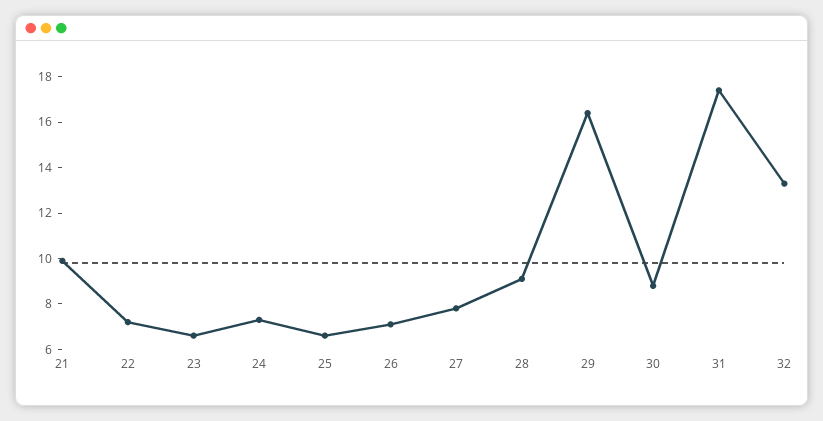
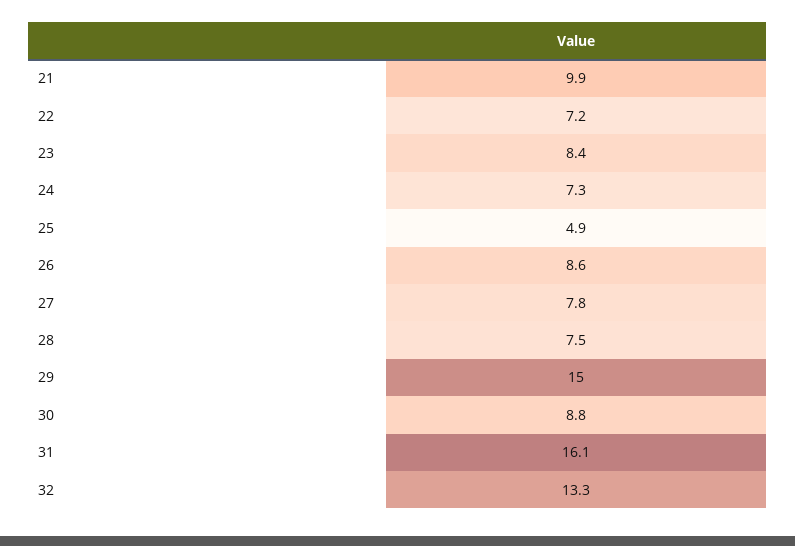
23: 6.5 -> 8.4
25: 6.5 -> 4.9
26: 7 -> 8.6
28: 9 -> 7.5
29: 16.5 -> 15
31: 17.5 -> 16.1

